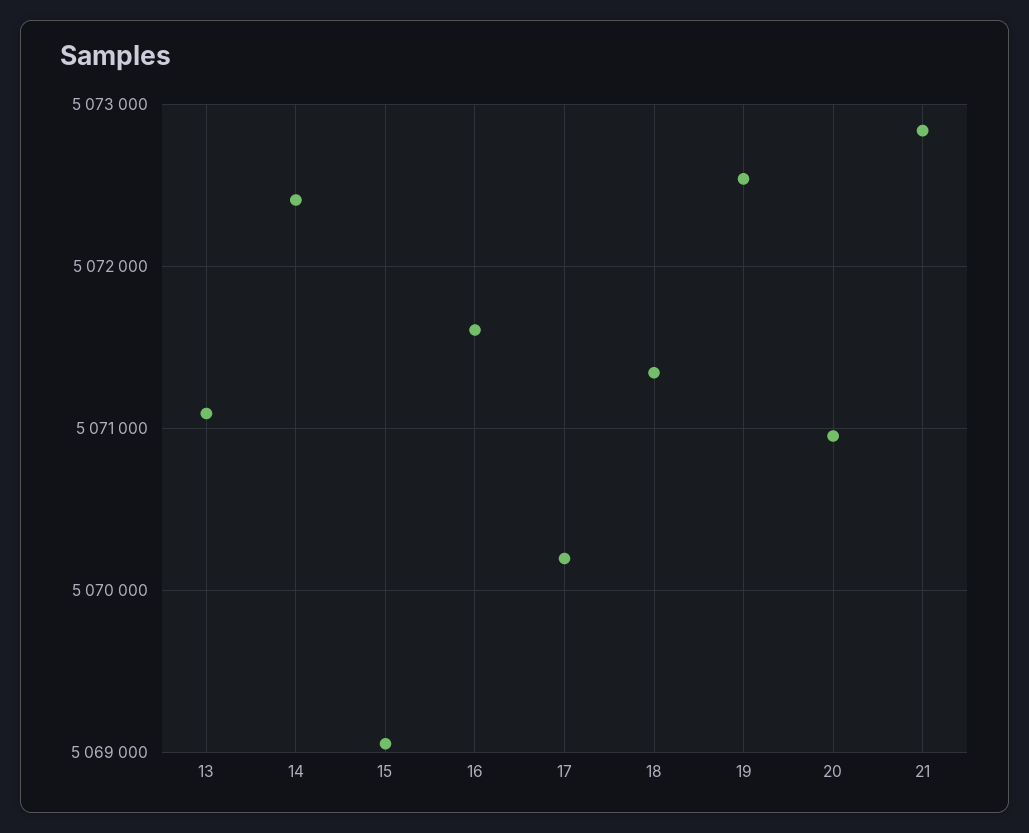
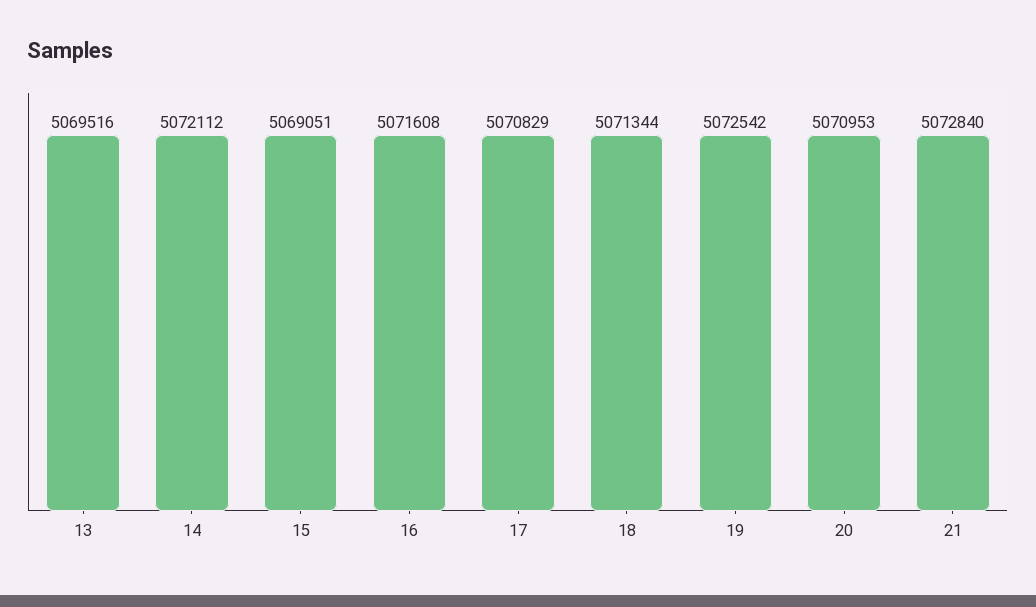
13: 5071100 -> 5069516
14: 5072400 -> 5072112
17: 5070200 -> 5070829

